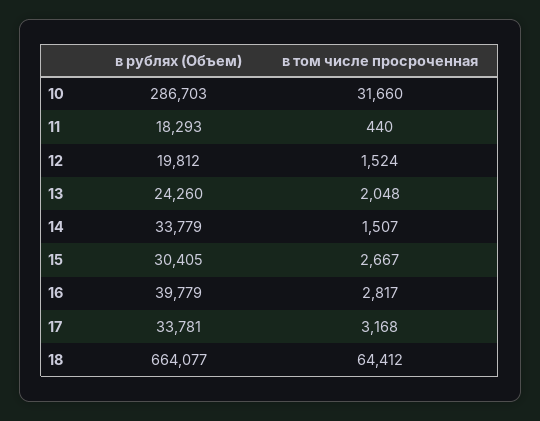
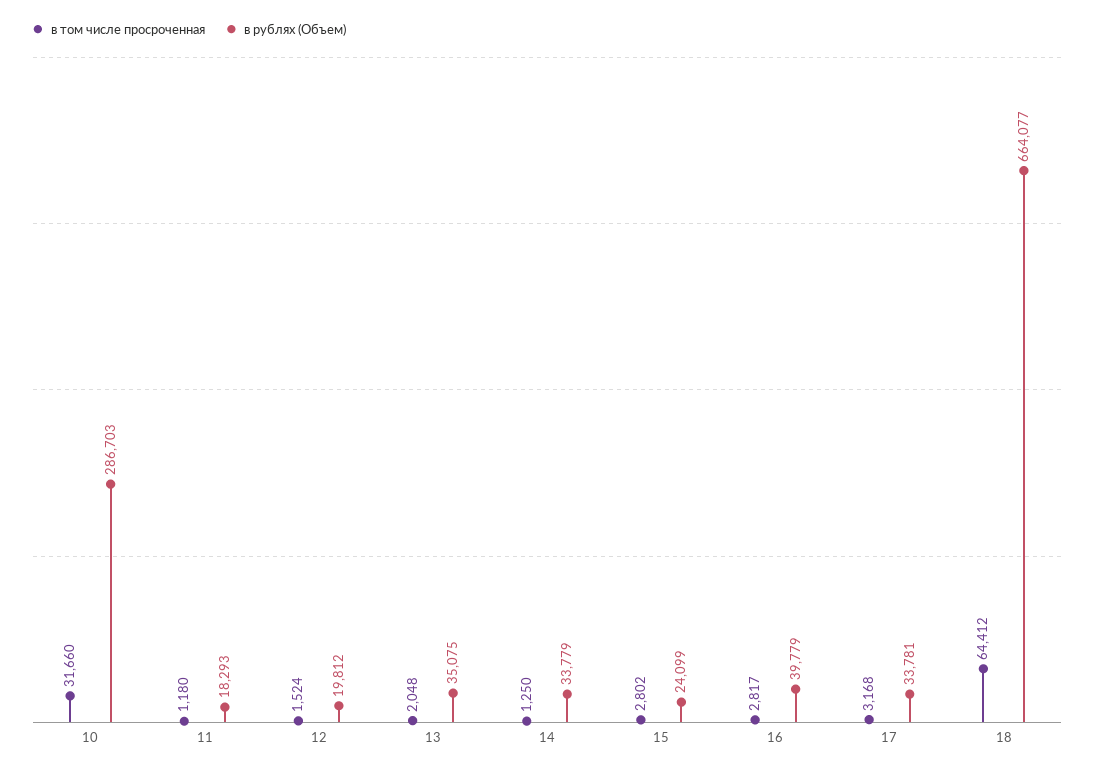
в том числе просроченная, 11: 440 -> 1180
в рублях (Объем), 13: 24260 -> 35075
в том числе просроченная, 14: 1507 -> 1250
в рублях (Объем), 15: 30405 -> 24099
в том числе просроченная, 15: 2667 -> 2802

